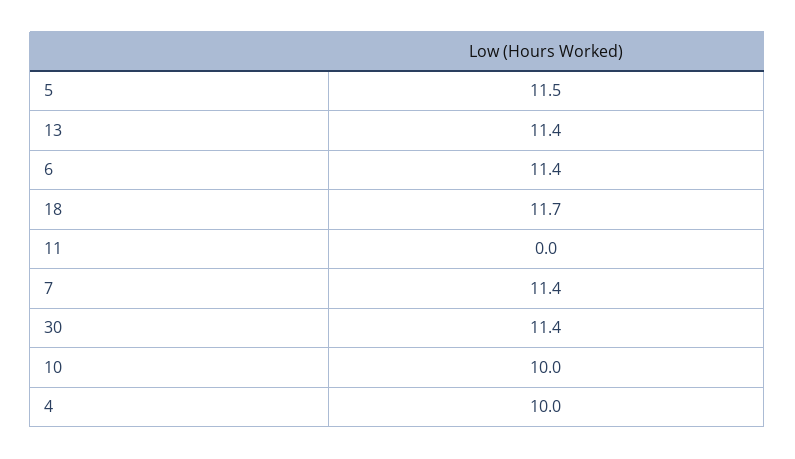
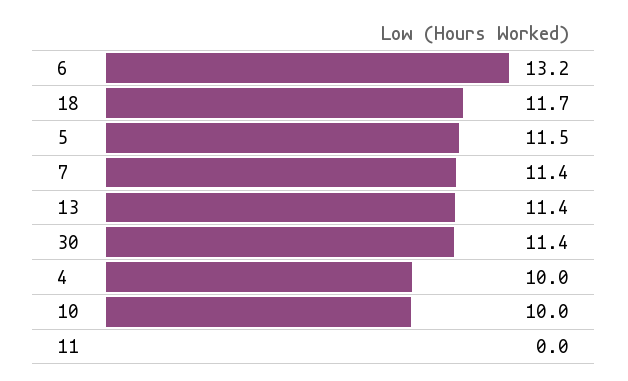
6: 11.4 -> 13.2

